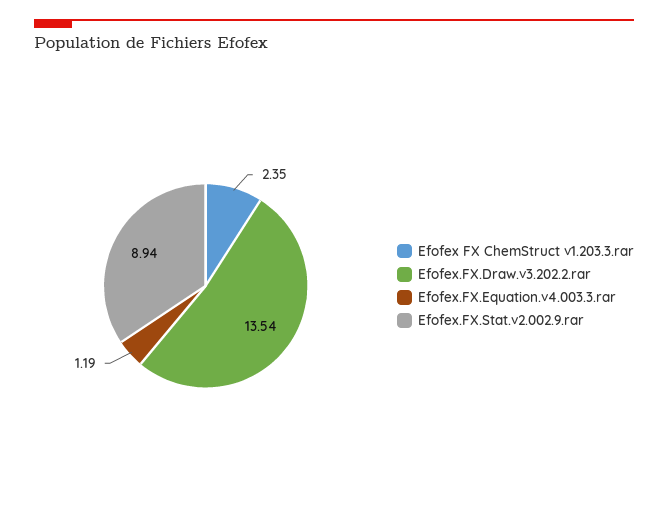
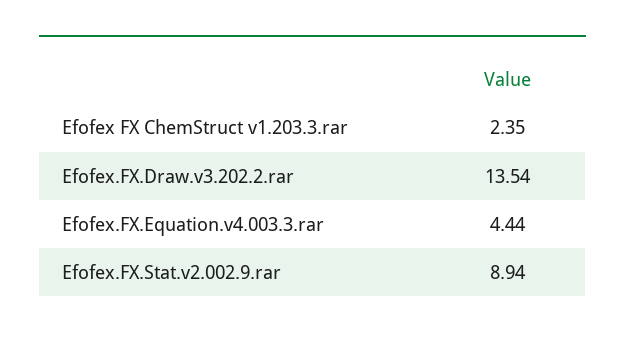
Efofex.FX.Equation.v4.003.3.rar: 1.19 -> 4.44

